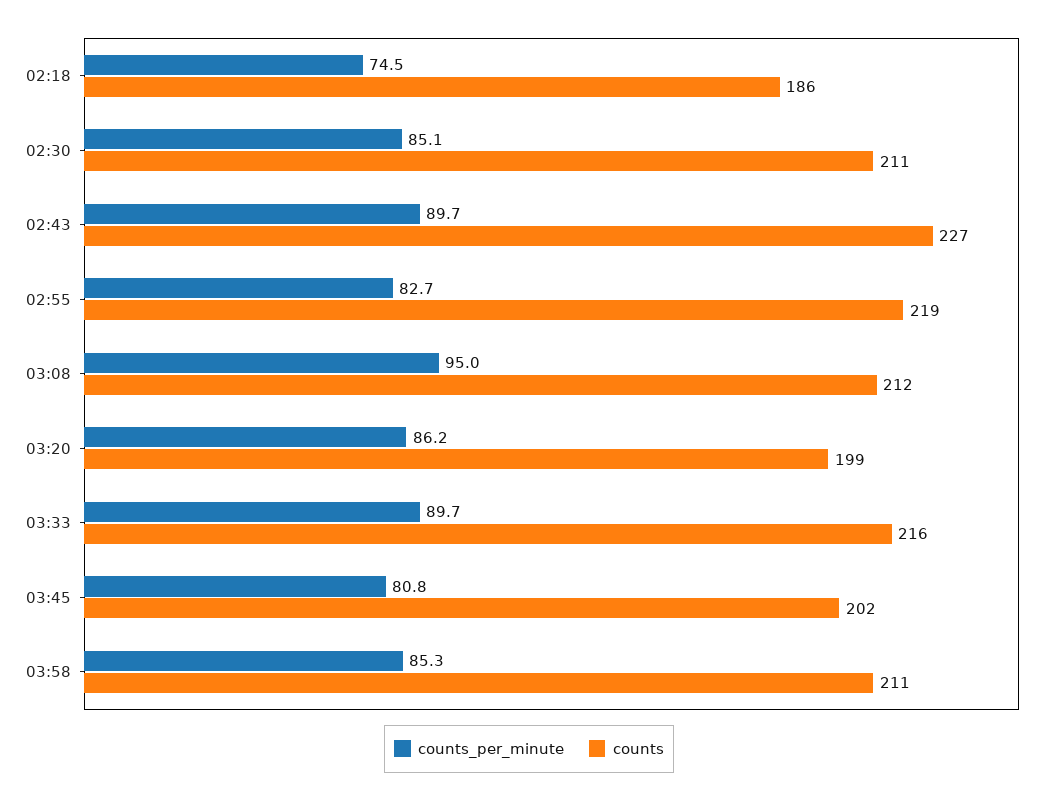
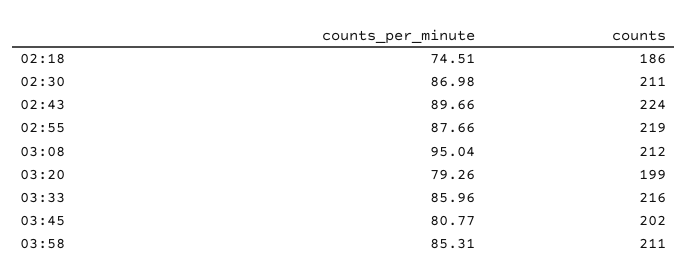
counts_per_minute, 02:30: 85.1 -> 86.98
counts, 02:43: 227 -> 224
counts_per_minute, 02:55: 82.7 -> 87.66
counts_per_minute, 03:20: 86.2 -> 79.26
counts_per_minute, 03:33: 89.7 -> 85.96

